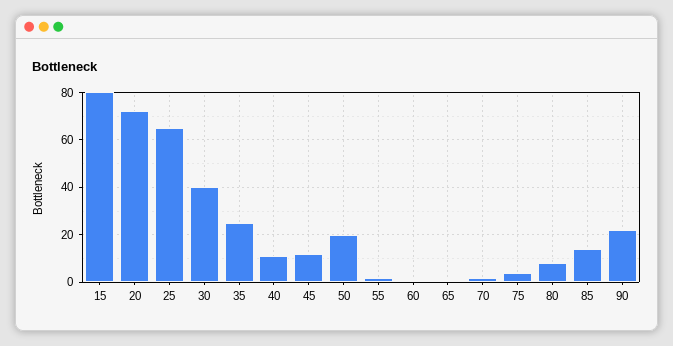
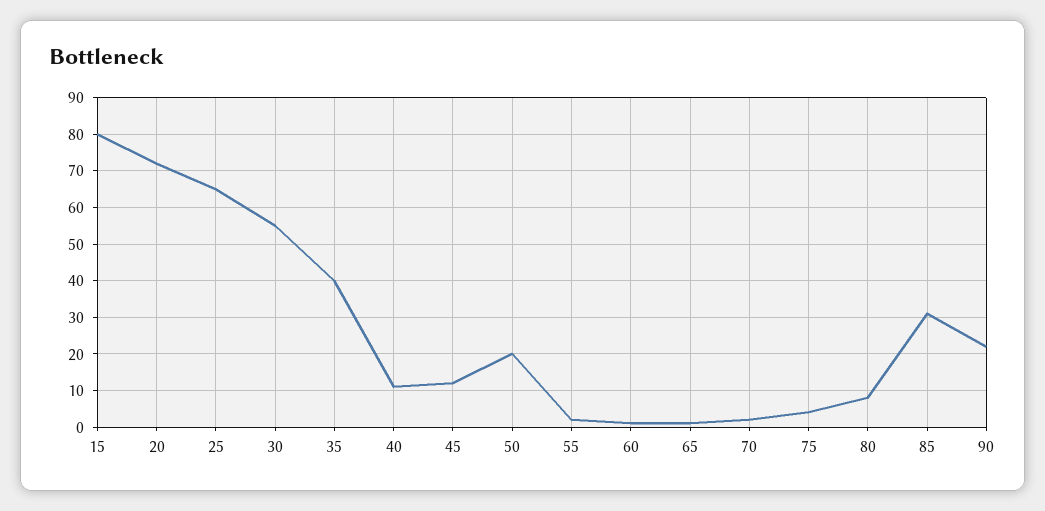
30: 40 -> 55
35: 25 -> 40
85: 15 -> 30

